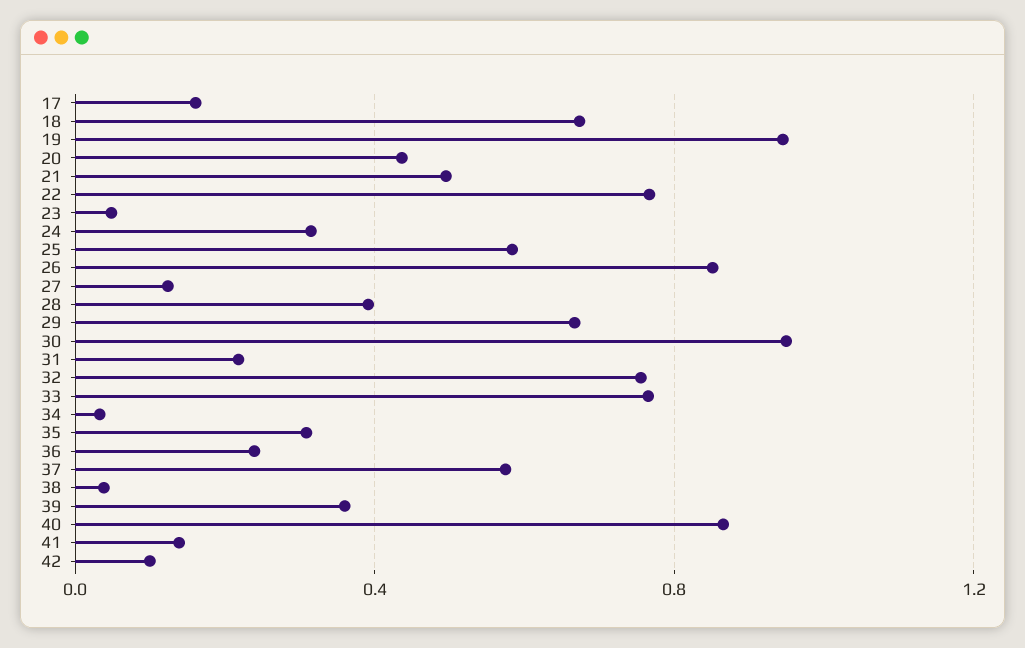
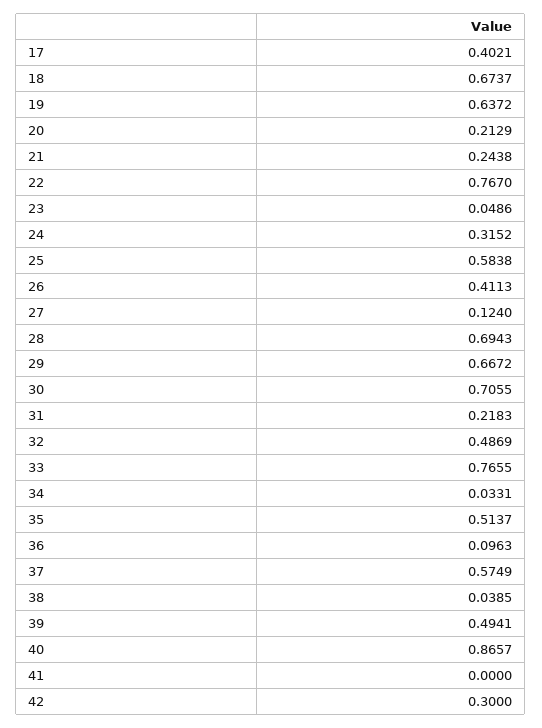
17: 0.15 -> 0.4021
19: 0.95 -> 0.6372
20: 0.45 -> 0.2129
21: 0.5 -> 0.2438
26: 0.85 -> 0.4113
28: 0.4 -> 0.6943
30: 0.95 -> 0.7055
32: 0.75 -> 0.4869
35: 0.3 -> 0.5137
36: 0.25 -> 0.0963
39: 0.35 -> 0.4941
41: 0.15 -> 0
42: 0.1 -> 0.3

